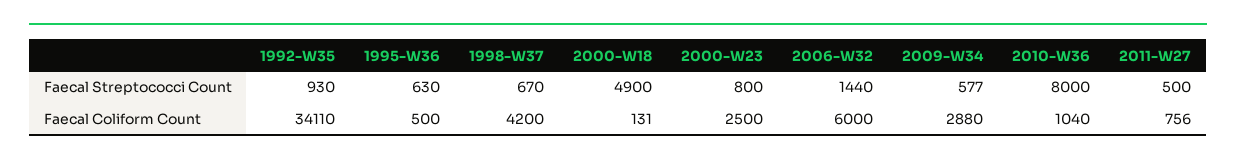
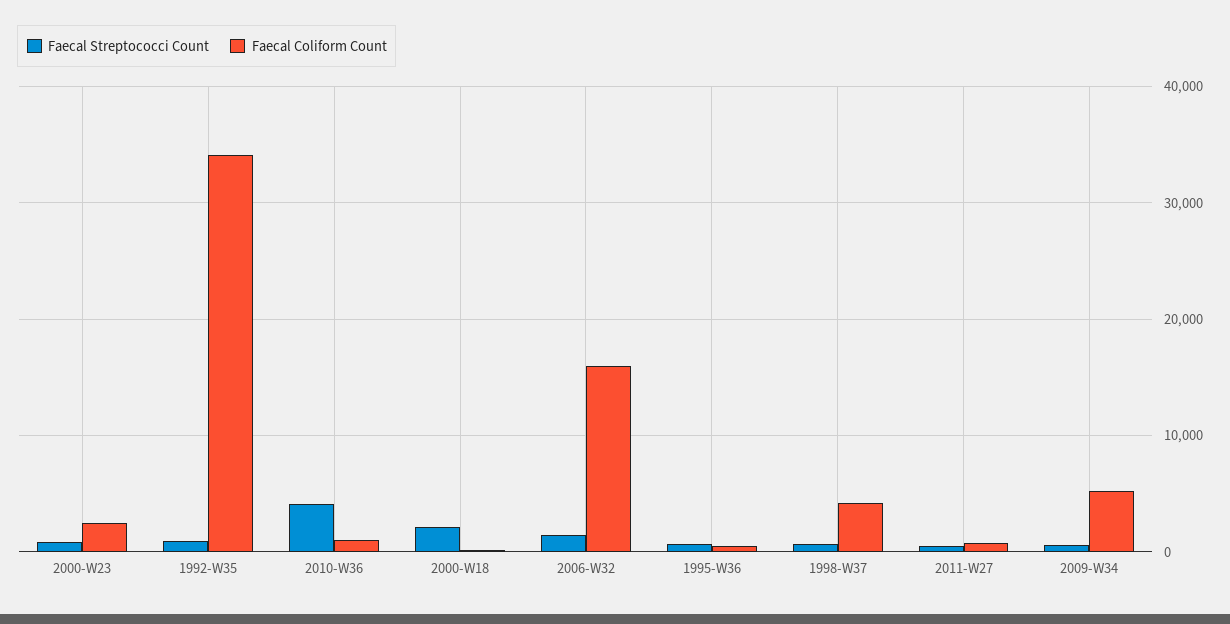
Faecal Streptococci Count, 2000-W18: 4900 -> 2000
Faecal Streptococci Count, 2010-W36: 8000 -> 4000
Faecal Coliform Count, 2006-W32: 6000 -> 16000
Faecal Coliform Count, 2009-W34: 2880 -> 5000

